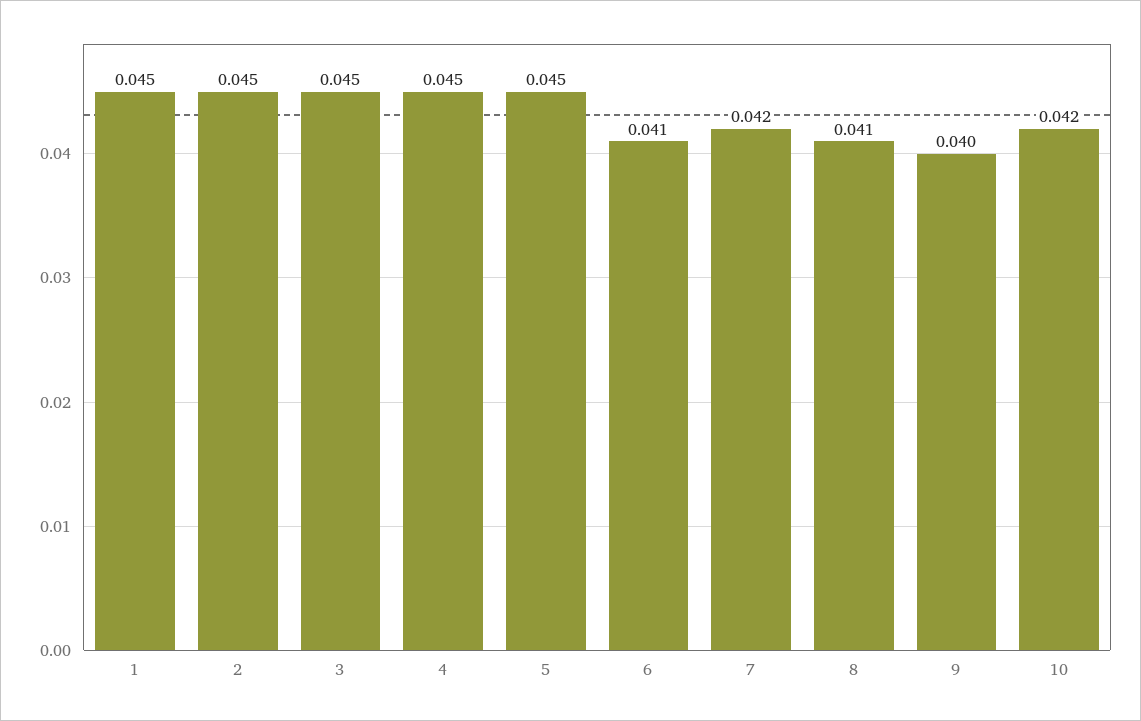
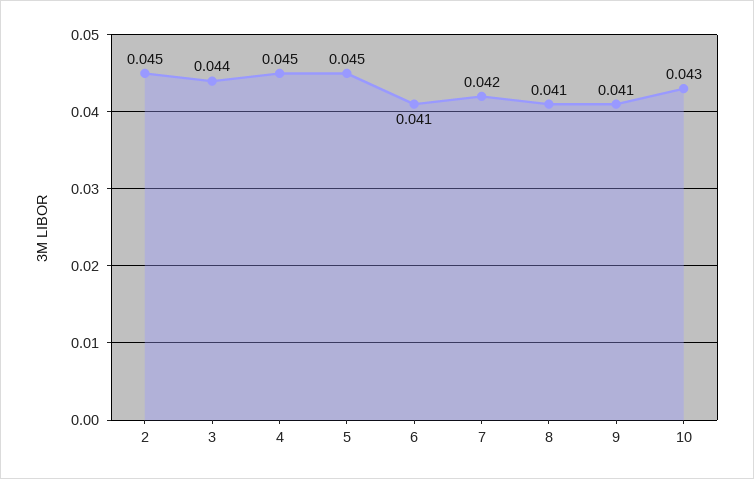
1: 0.045 -> none
3: 0.045 -> 0.044
9: 0.04 -> 0.041
10: 0.042 -> 0.043

